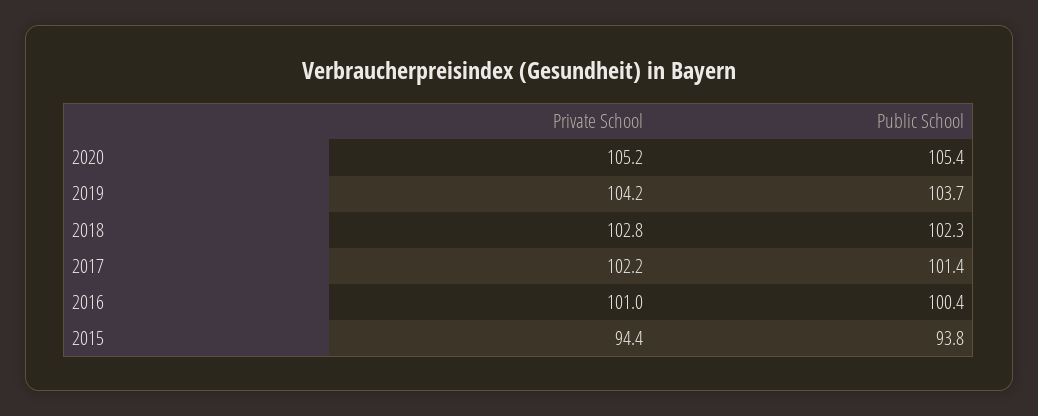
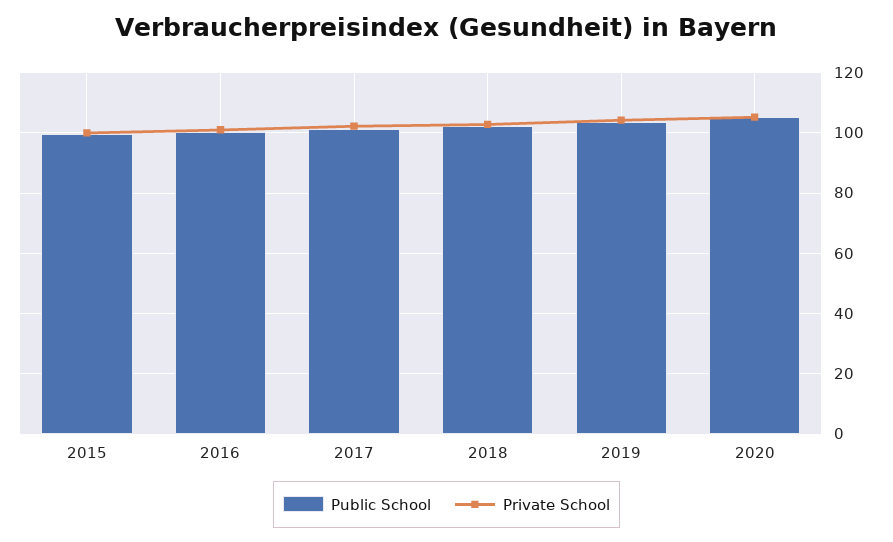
Private School, 2015: 94.4 -> 100
Public School, 2015: 93.8 -> 100

